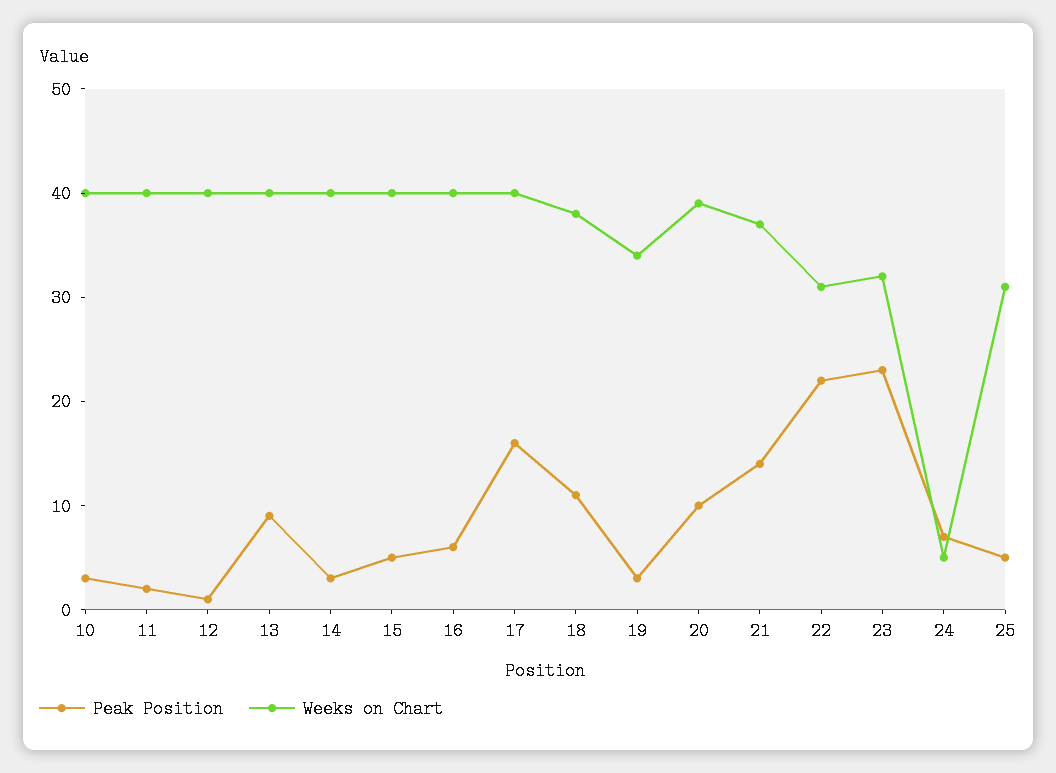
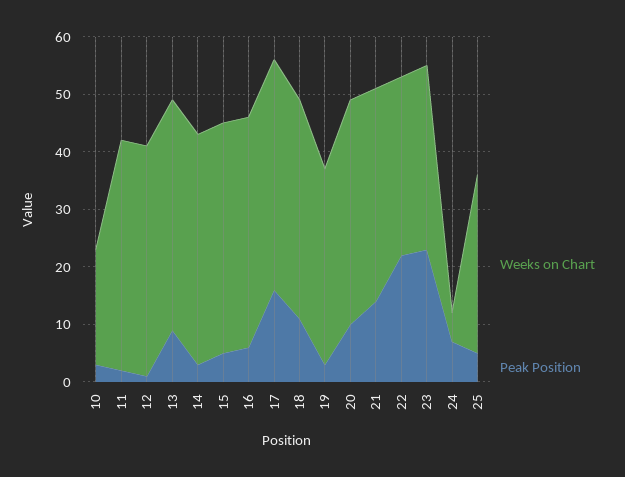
Weeks on Chart, 10: 40 -> 20

